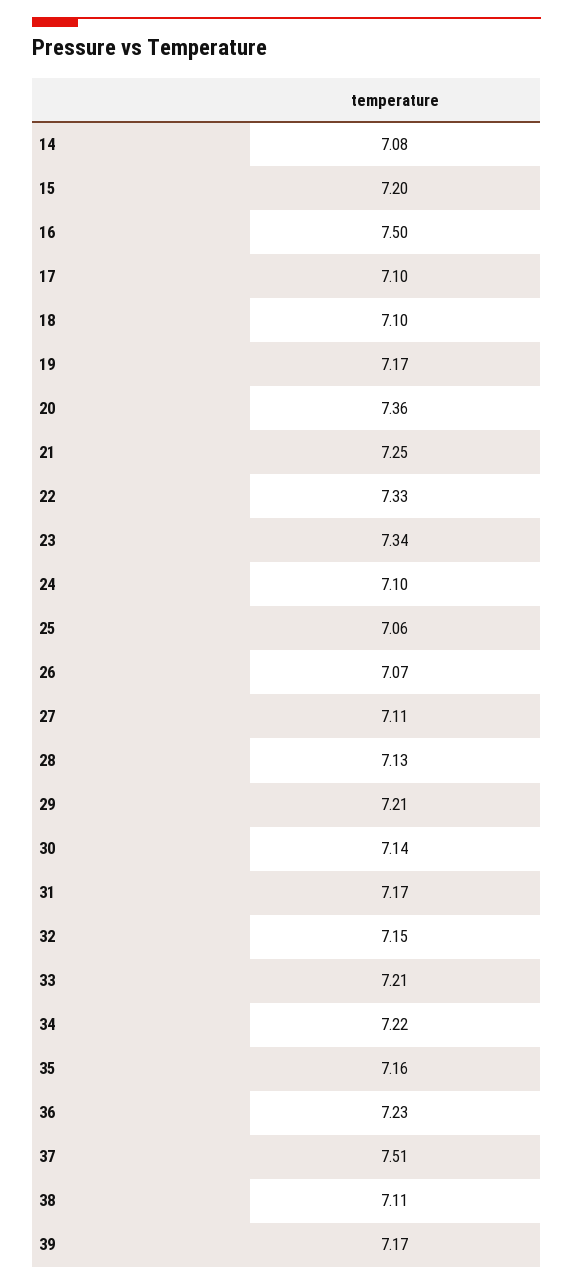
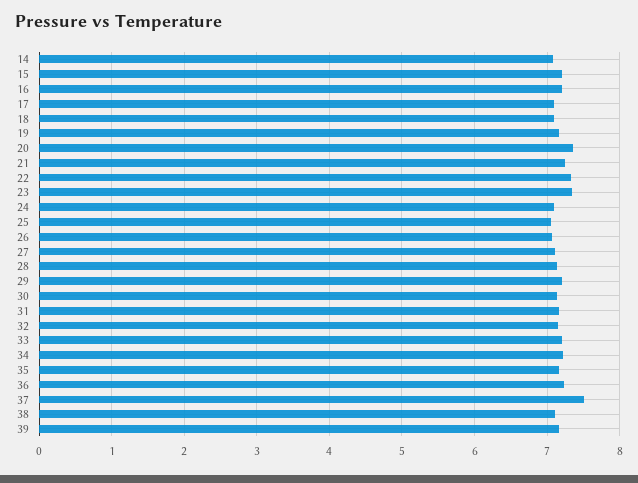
16: 7.5 -> 7.2

